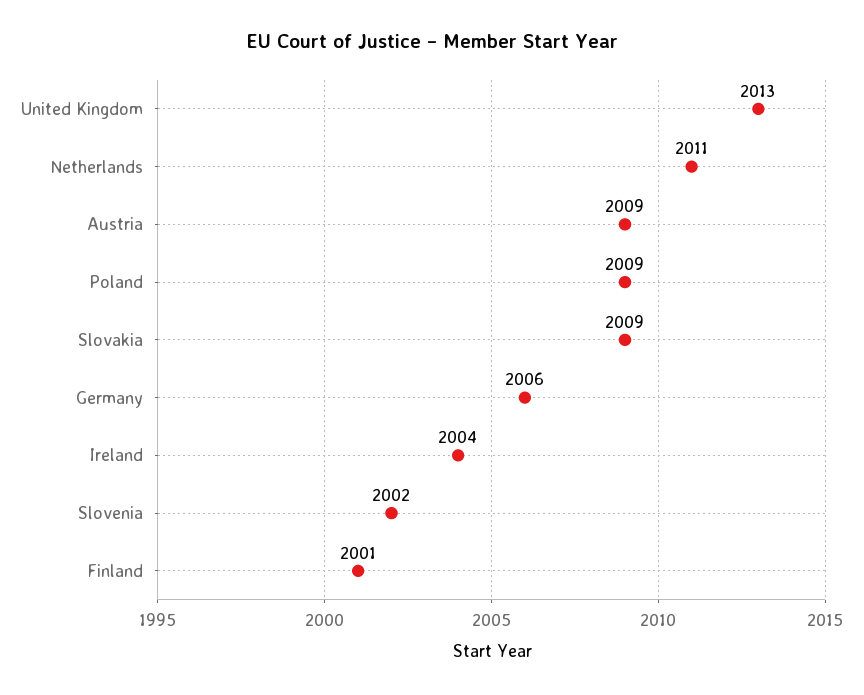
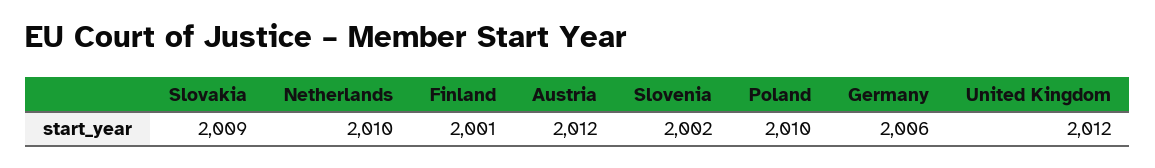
United Kingdom: 2013 -> 2012
Netherlands: 2011 -> 2010
Austria: 2009 -> 2012
Poland: 2009 -> 2010
Ireland: 2004 -> none

